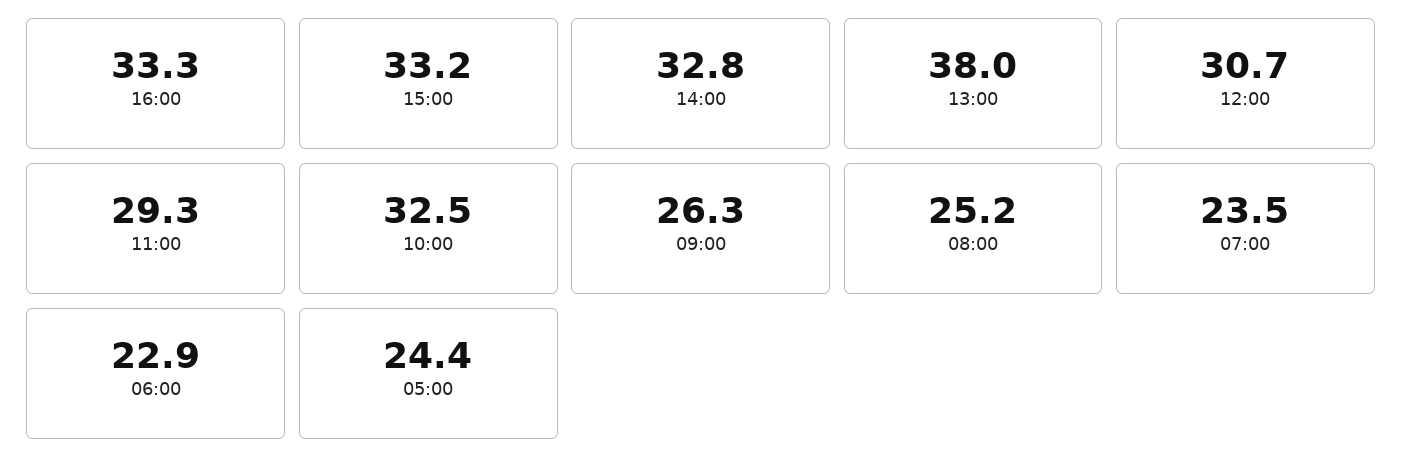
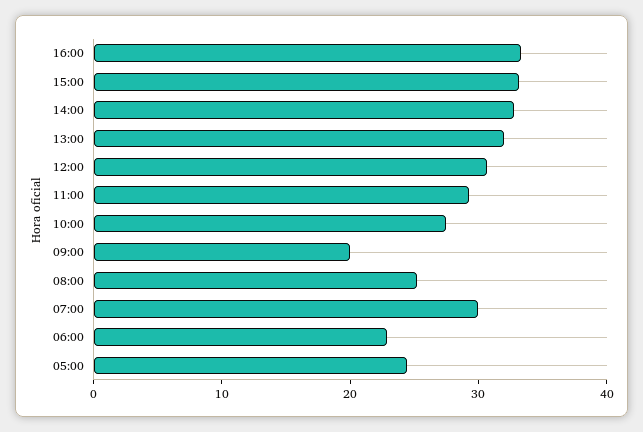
13:00: 38 -> 32
10:00: 32.5 -> 28
09:00: 26.3 -> 20
07:00: 23.5 -> 30

